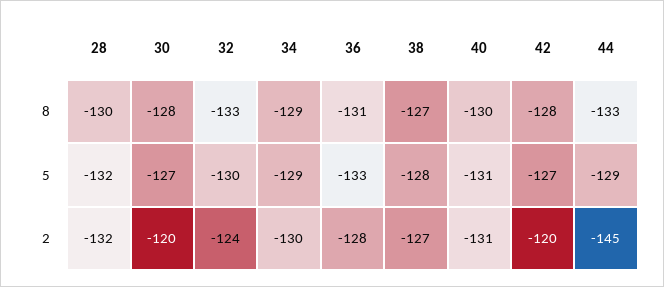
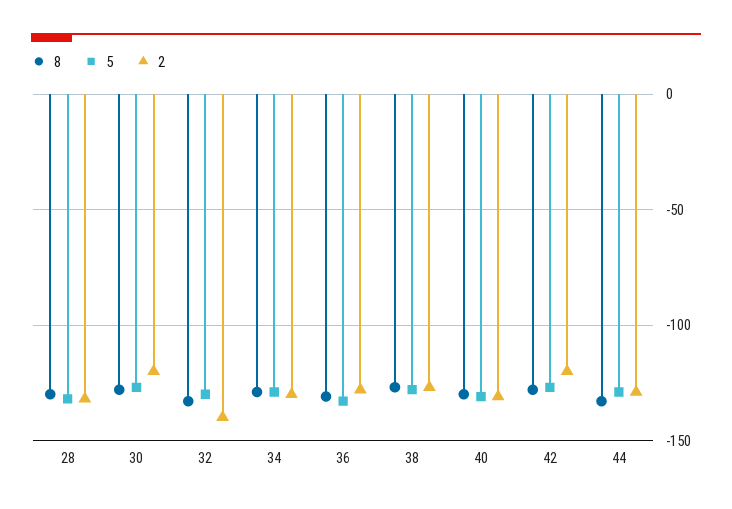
2, 32: -124 -> -140
2, 44: -145 -> -130

